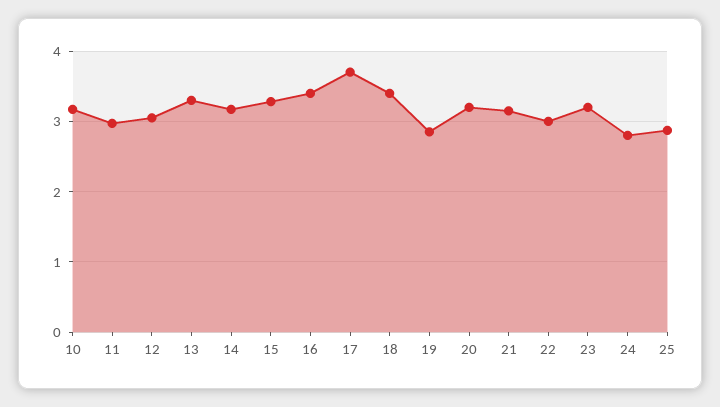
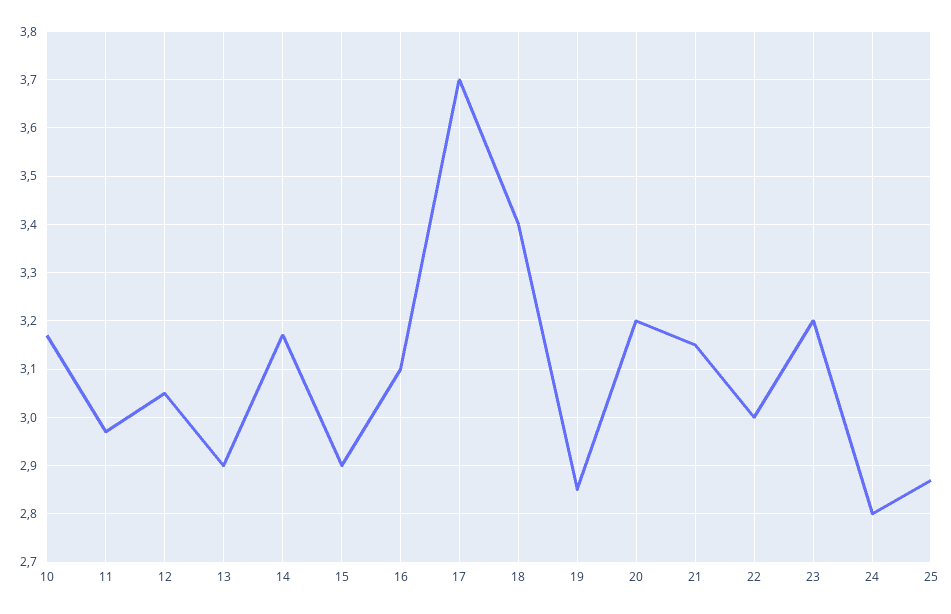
13: 3.3 -> 2.9
15: 3.3 -> 2.9
16: 3.4 -> 3.1

